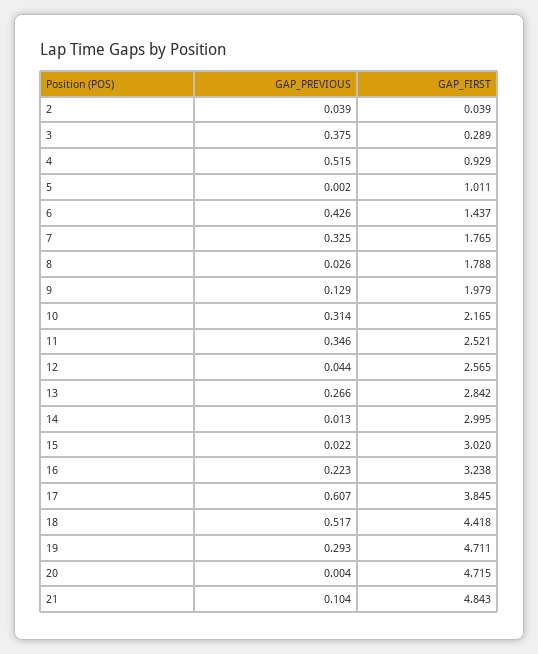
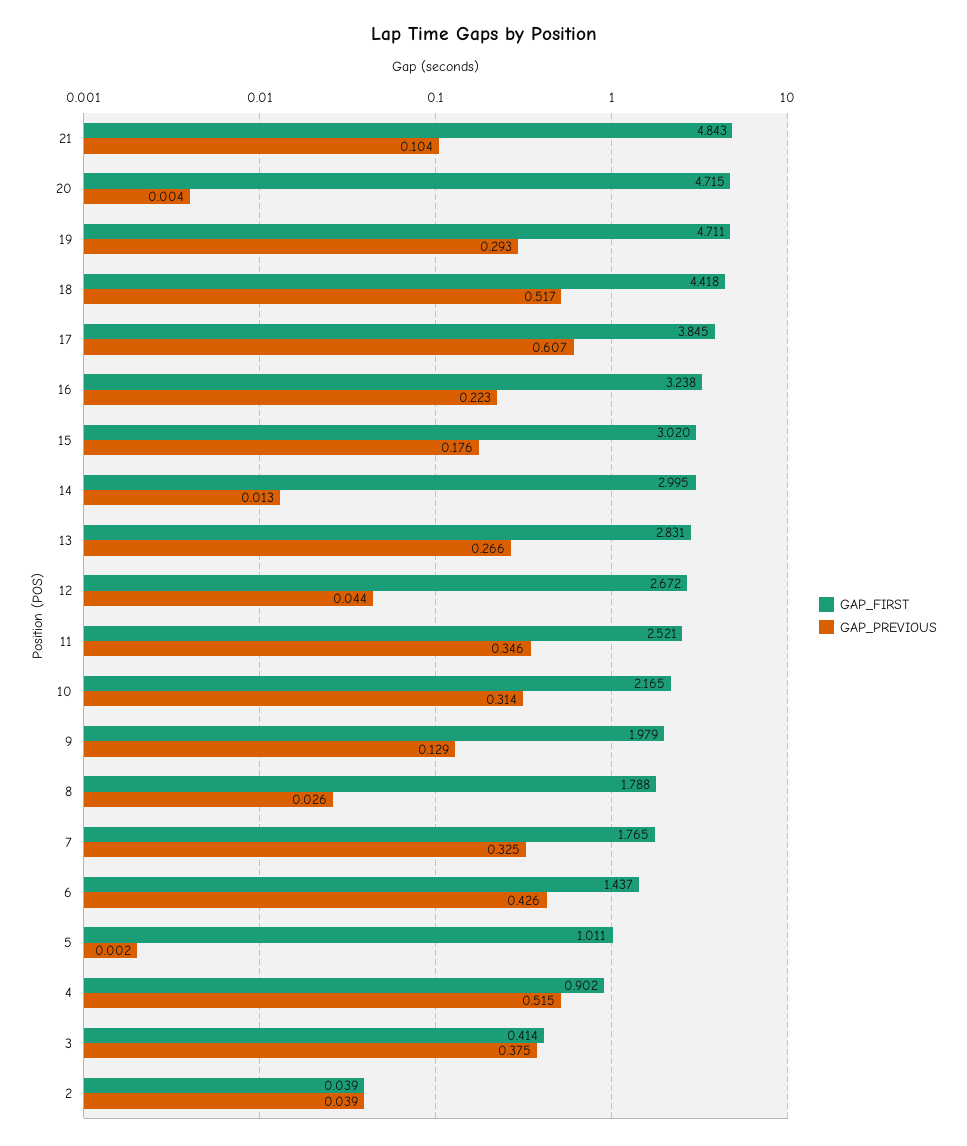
GAP_FIRST, 3: 0.289 -> 0.414
GAP_FIRST, 4: 0.929 -> 0.902
GAP_FIRST, 12: 2.565 -> 2.672
GAP_FIRST, 13: 2.842 -> 2.831
GAP_PREVIOUS, 15: 0.022 -> 0.176

